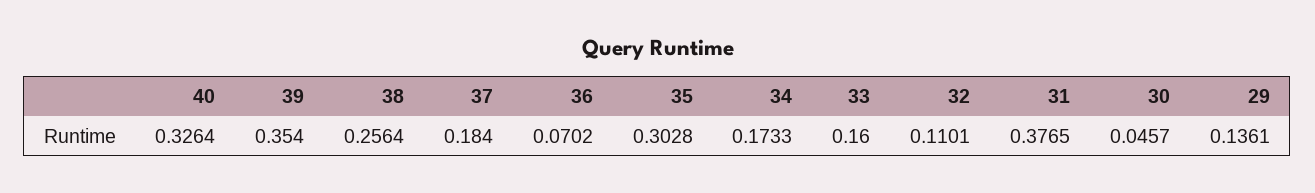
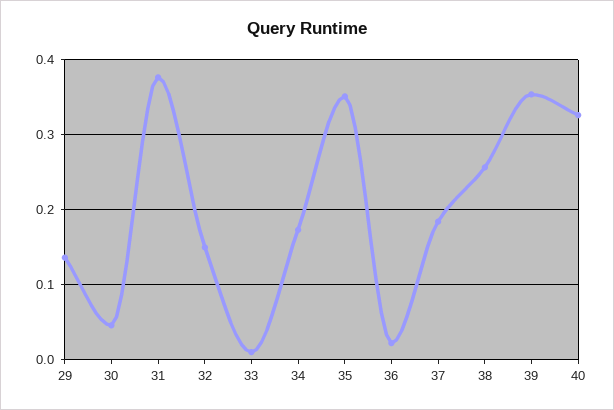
36: 0.0702 -> 0.02
35: 0.3028 -> 0.35
33: 0.16 -> 0.01
32: 0.1101 -> 0.15

